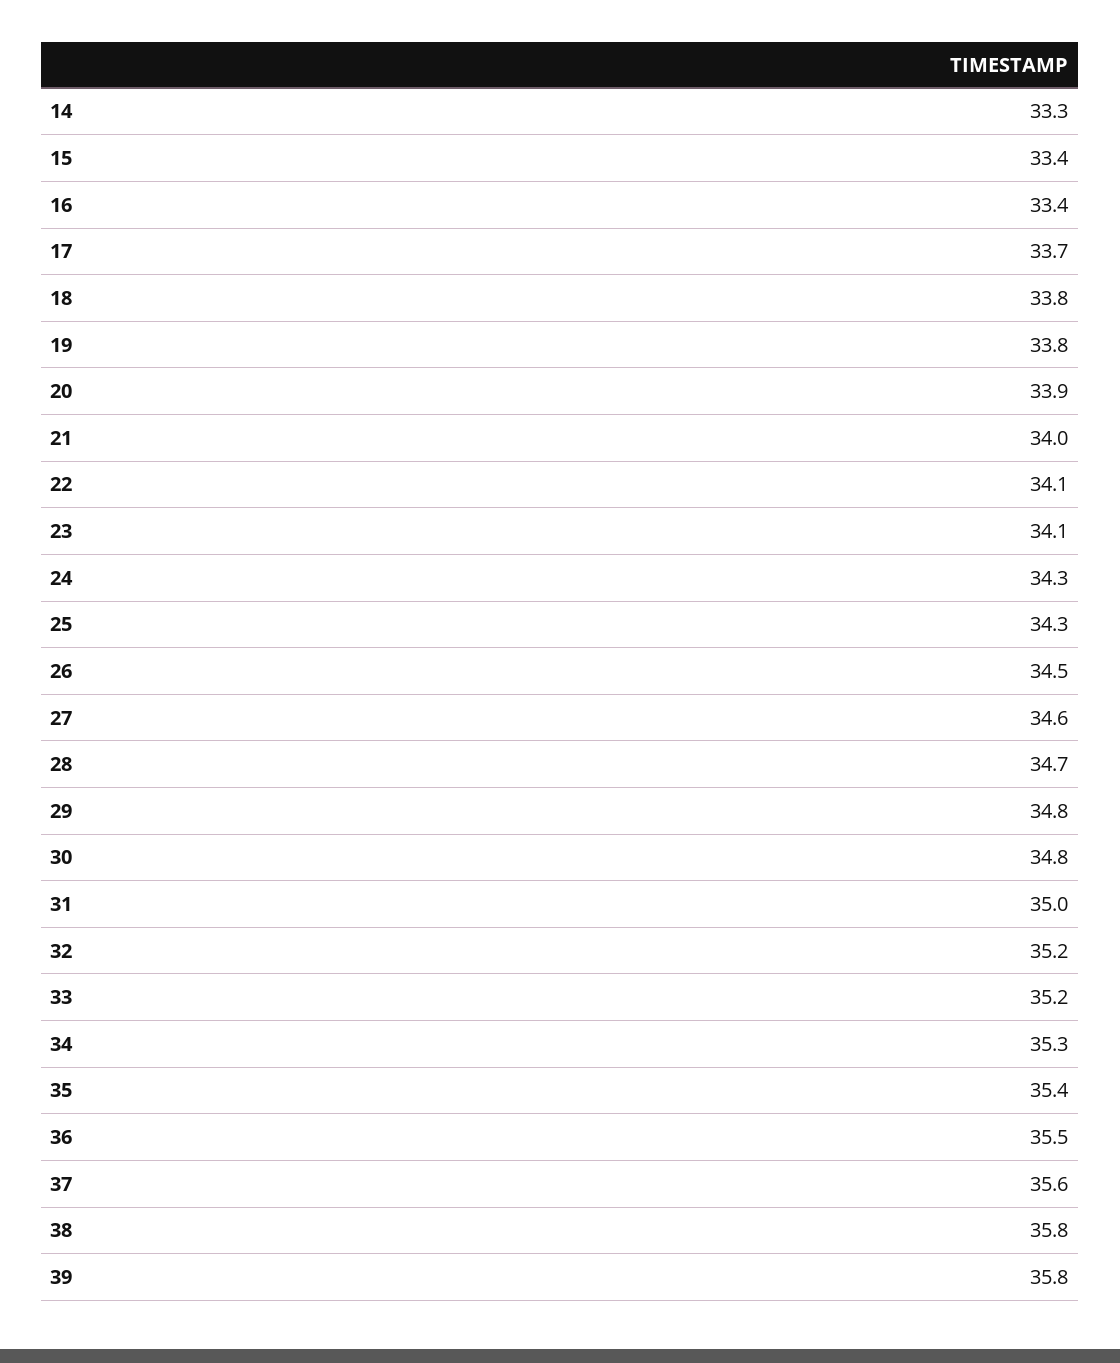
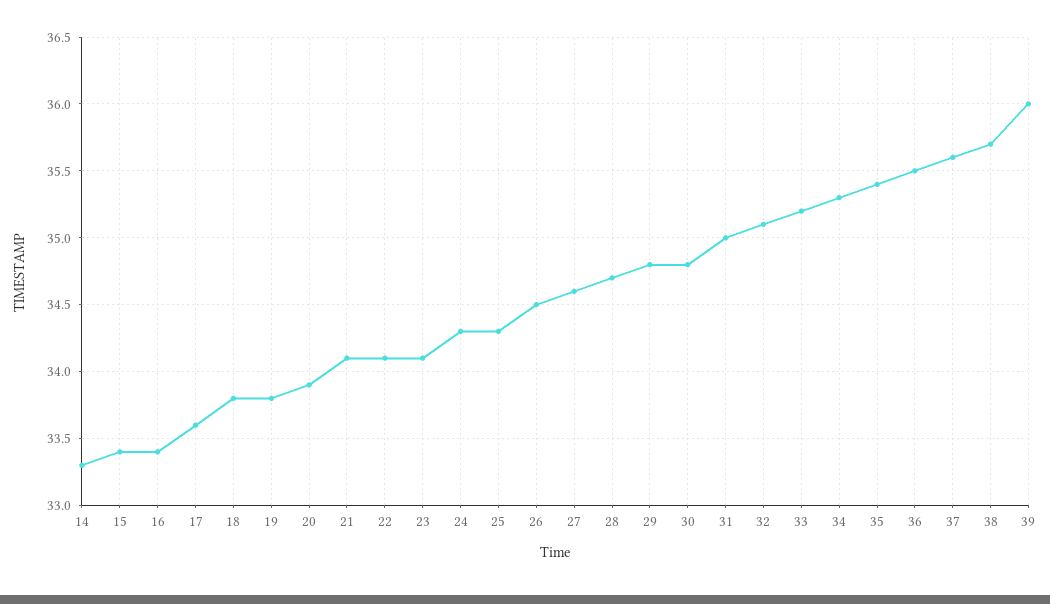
17: 33.7 -> 33.6
21: 34 -> 34.1
32: 35.2 -> 35.1
38: 35.8 -> 35.7
39: 35.8 -> 36

